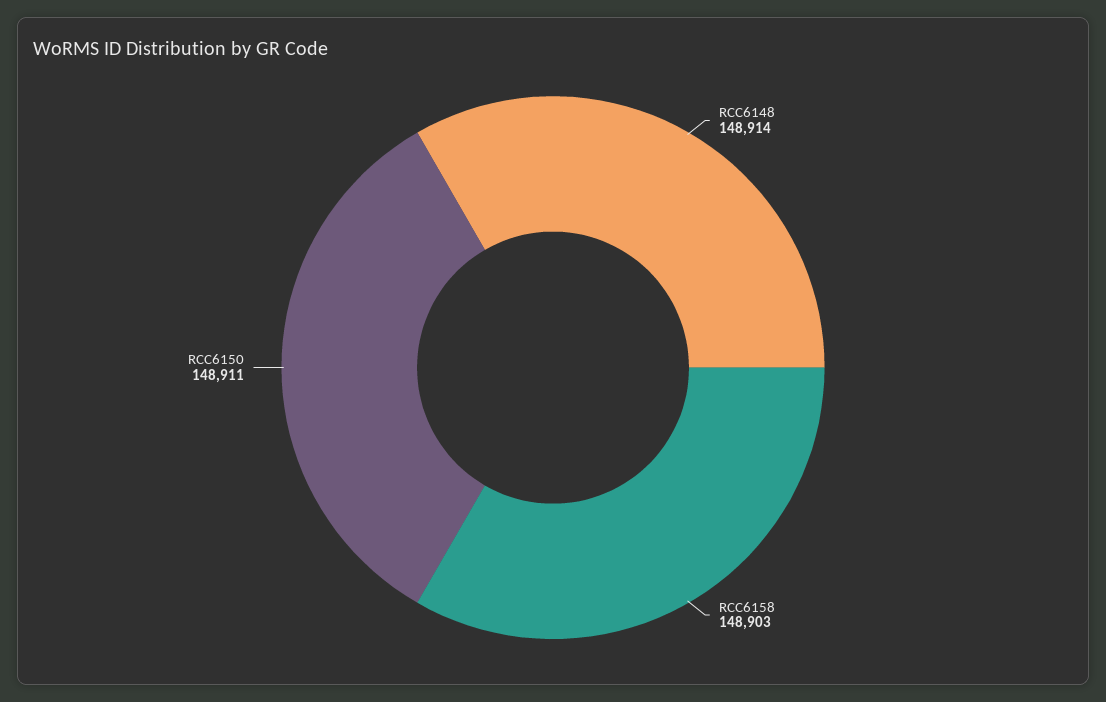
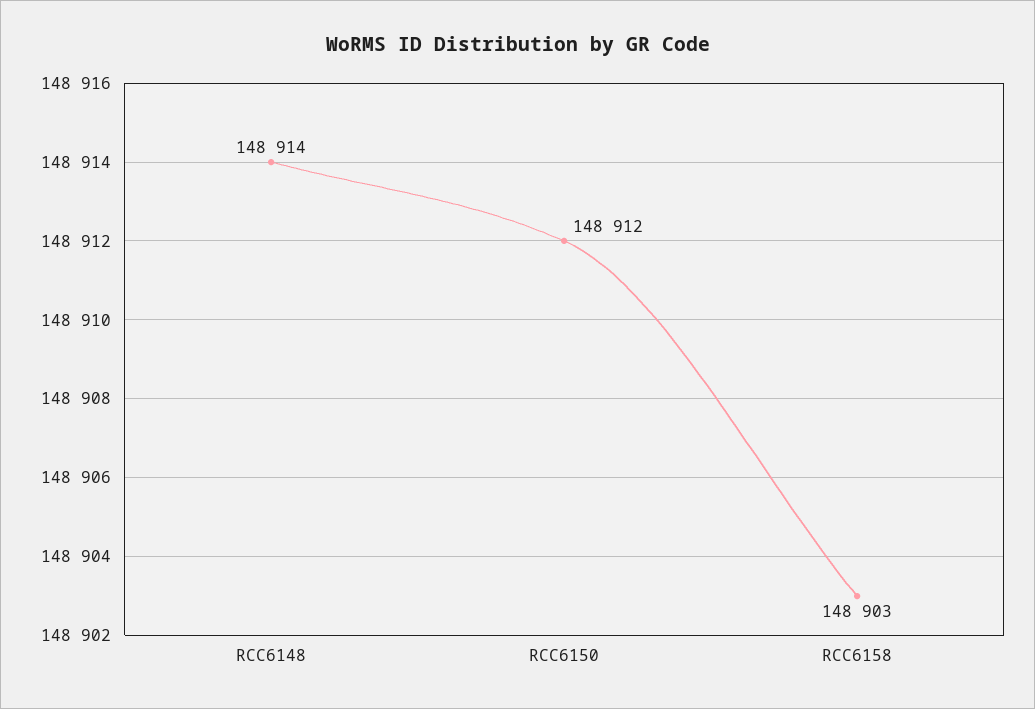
RCC6150: 148911 -> 148912

